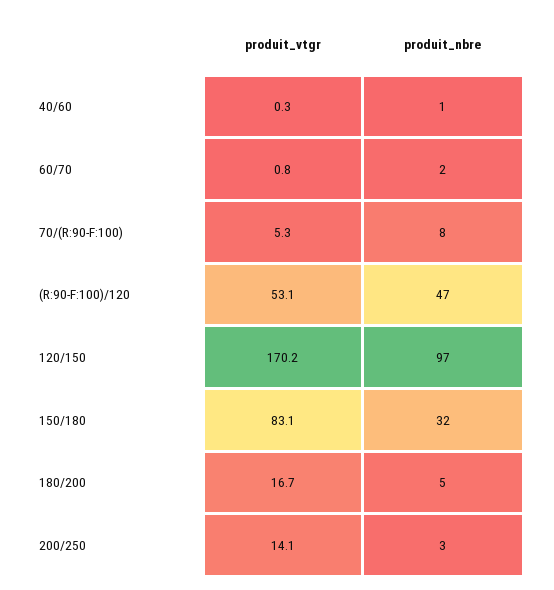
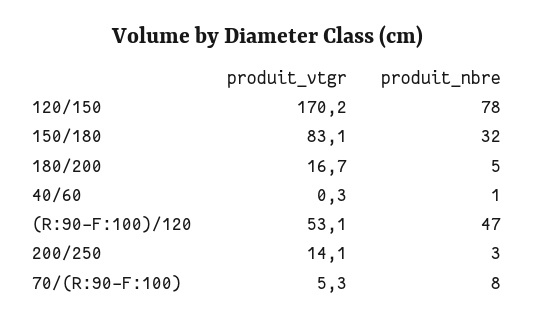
produit_vtgr, 60/70: 0.8 -> none
produit_nbre, 60/70: 2 -> none
produit_nbre, 120/150: 97 -> 78

